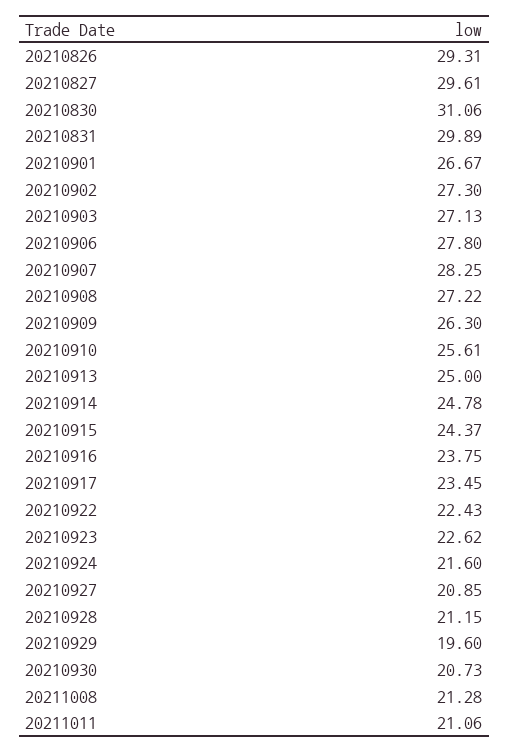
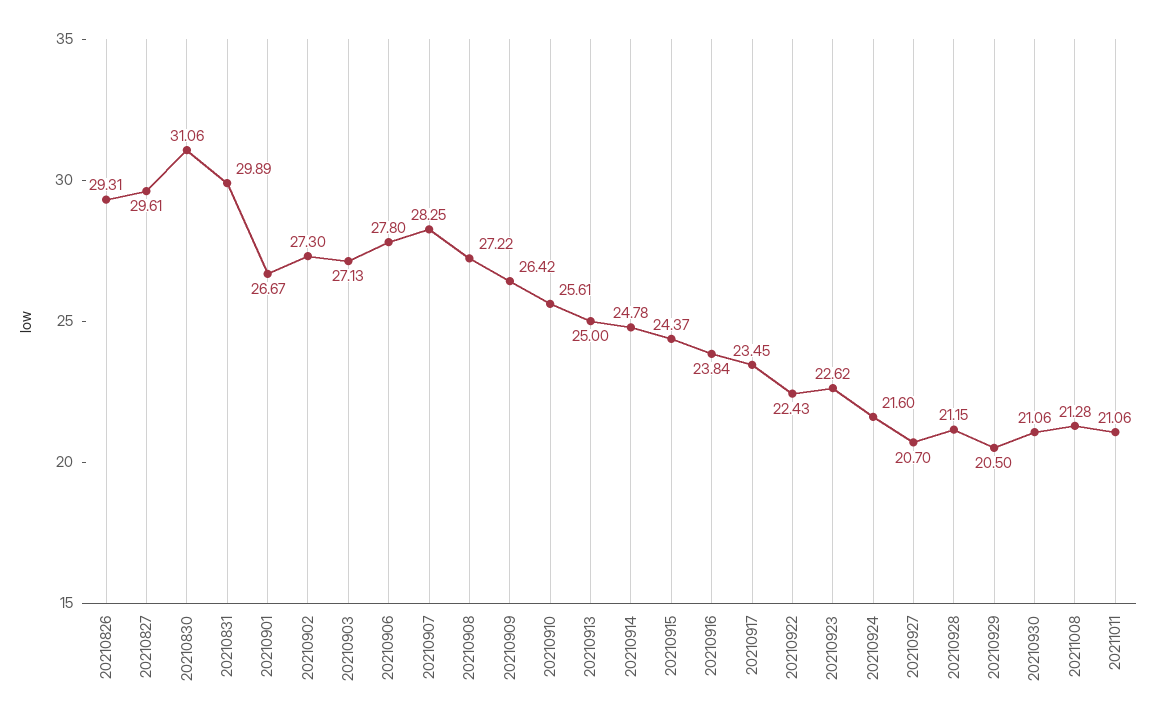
20210909: 26.3 -> 26.42
20210916: 23.75 -> 23.84
20210927: 20.85 -> 20.7
20210929: 19.6 -> 20.5
20210930: 20.73 -> 21.06

